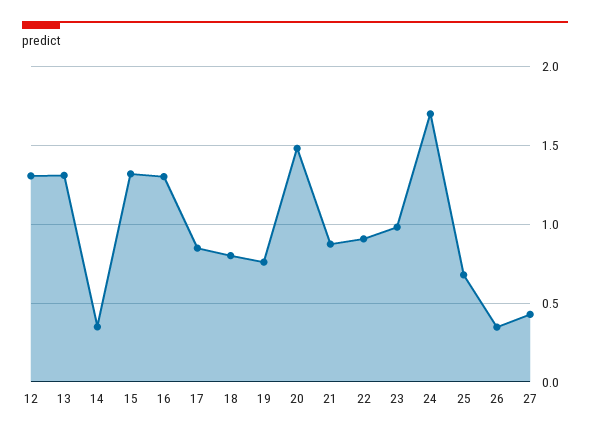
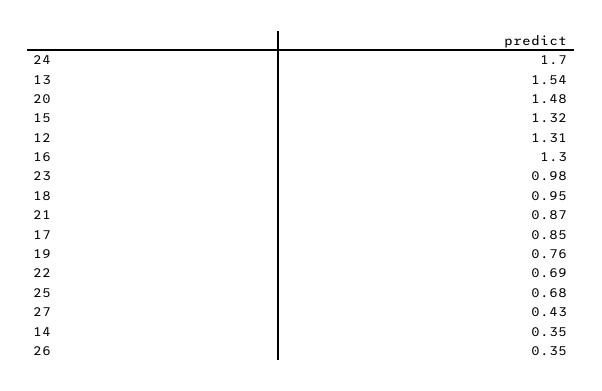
13: 1.3 -> 1.54
18: 0.8 -> 0.95
22: 0.9 -> 0.69

